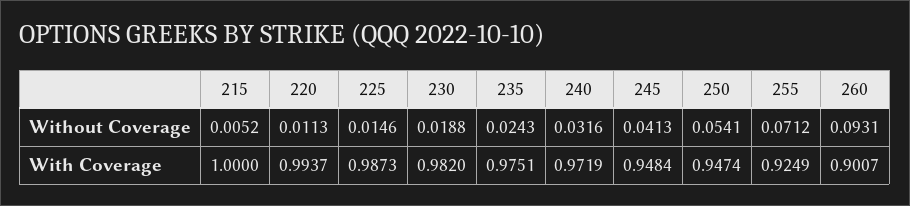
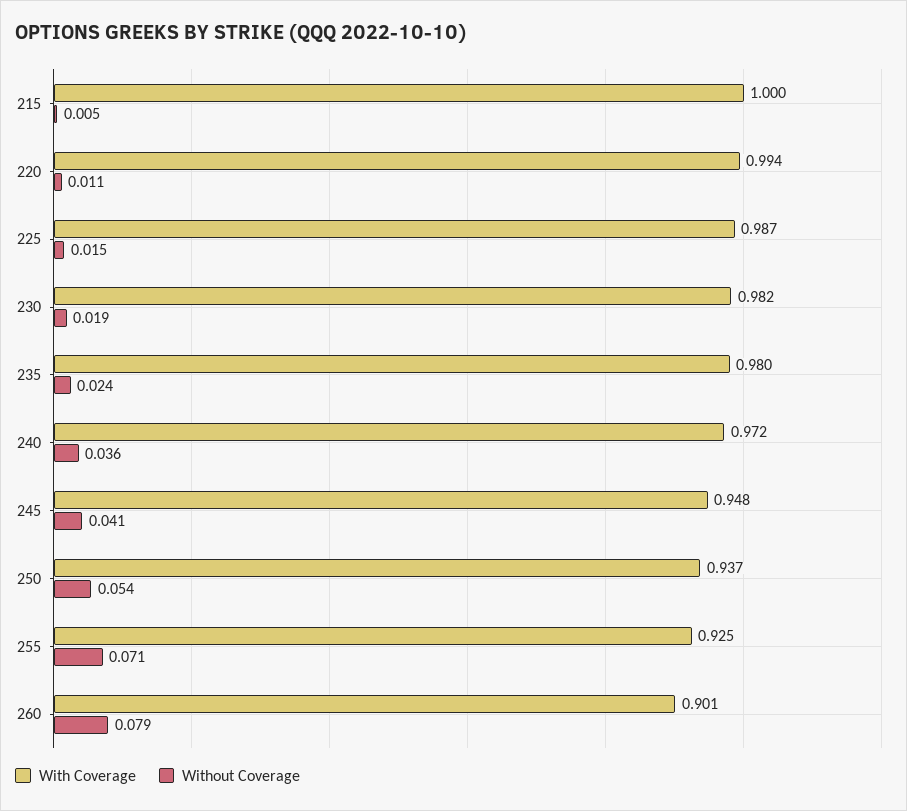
Without Coverage, 240: 0.0316 -> 0.036
Without Coverage, 260: 0.0931 -> 0.079
With Coverage, 235: 0.9751 -> 0.98
With Coverage, 250: 0.9474 -> 0.937

